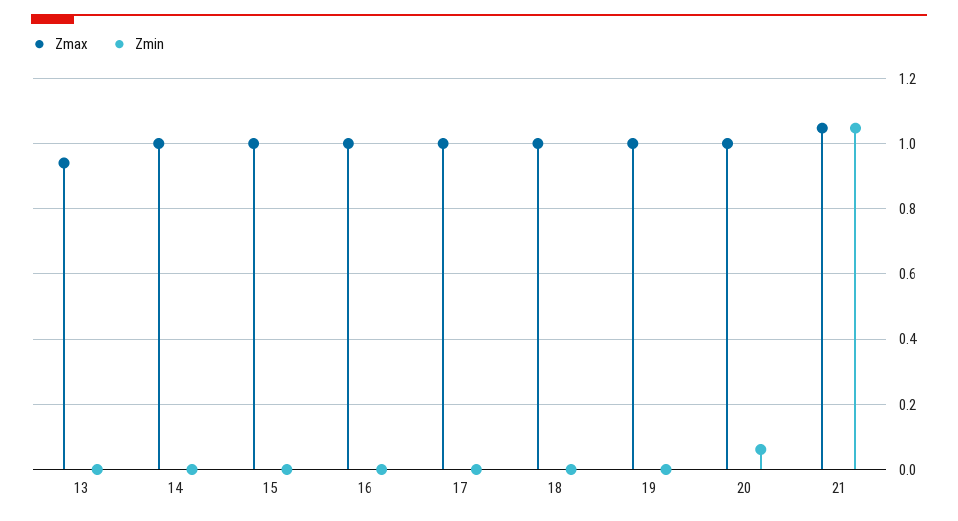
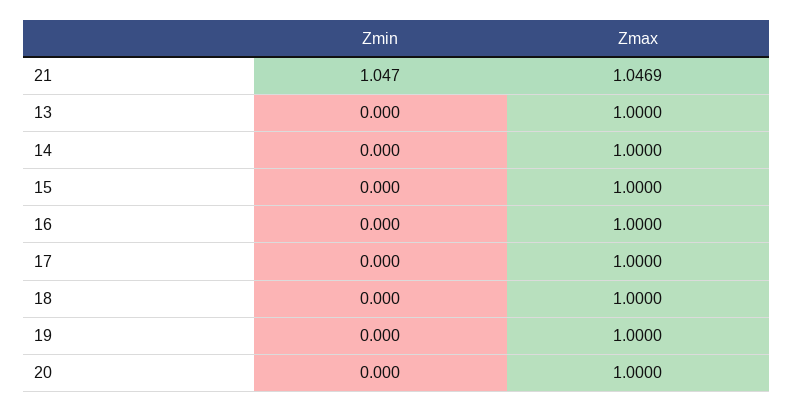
Zmax, 13: 0.94 -> 1
Zmin, 20: 0.06 -> 0

